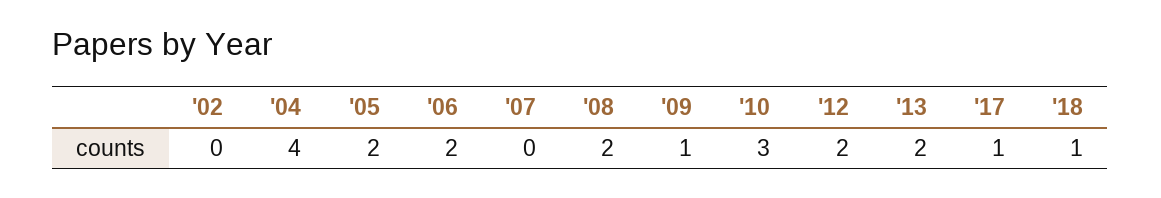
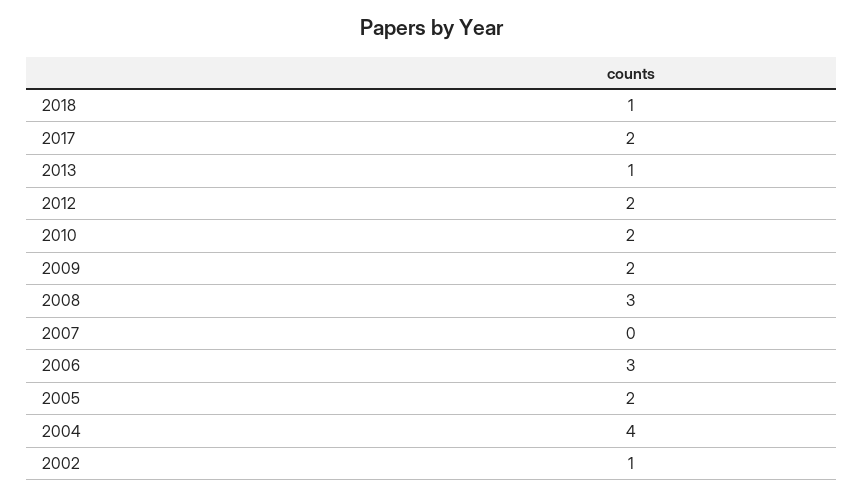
'02: 0 -> 1
'06: 2 -> 3
'08: 2 -> 3
'09: 1 -> 2
'10: 3 -> 2
'13: 2 -> 1
'17: 1 -> 2

